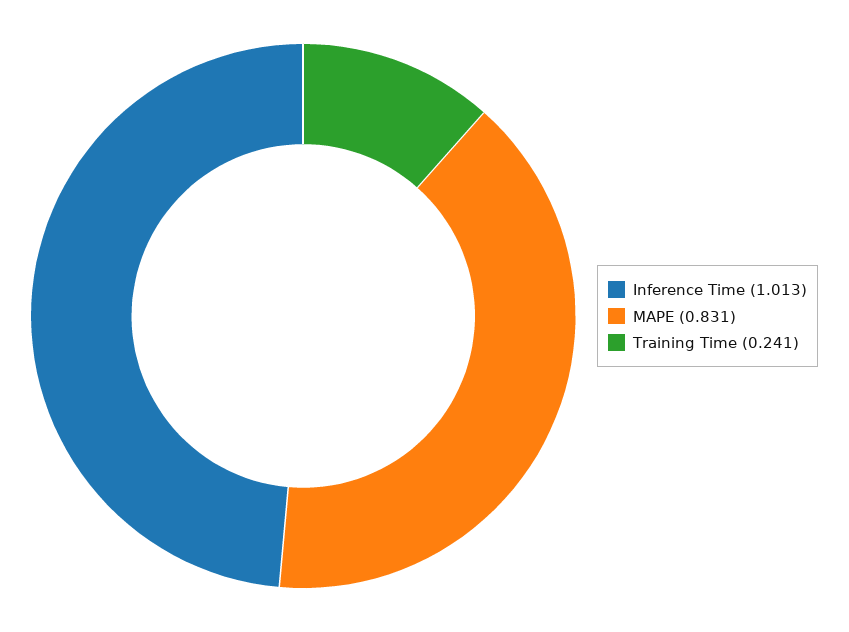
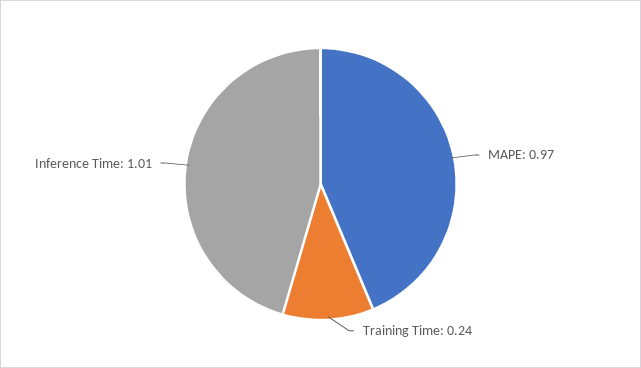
MAPE: 0.831 -> 0.97

